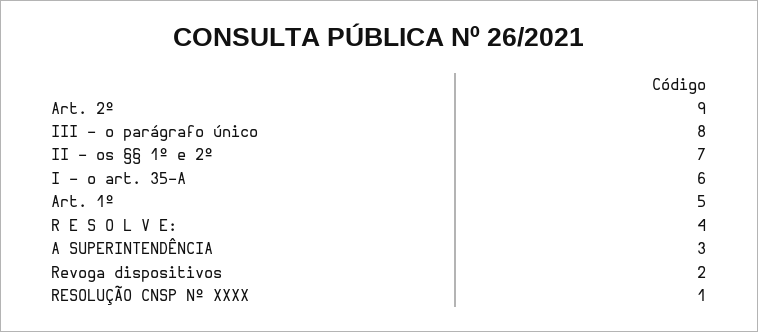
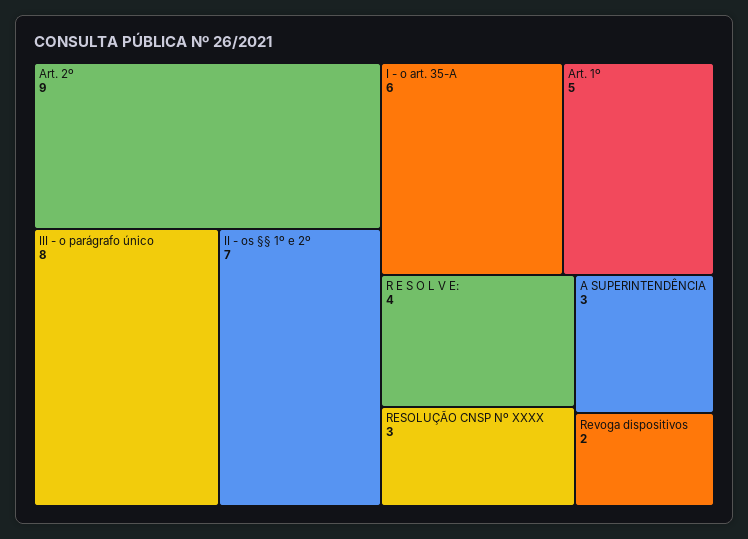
RESOLUÇÃO CNSP Nº XXXX: 1 -> 3

